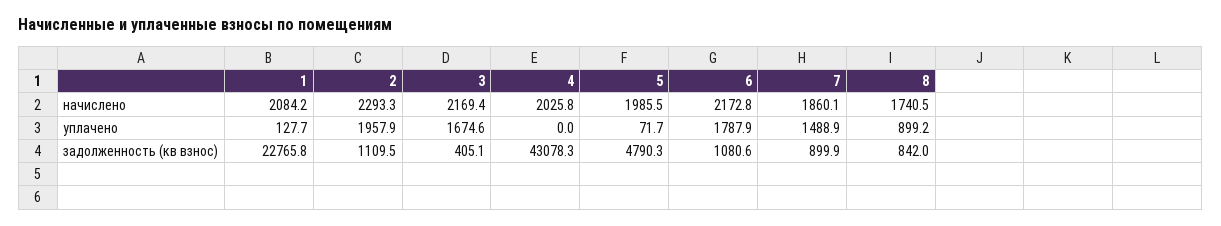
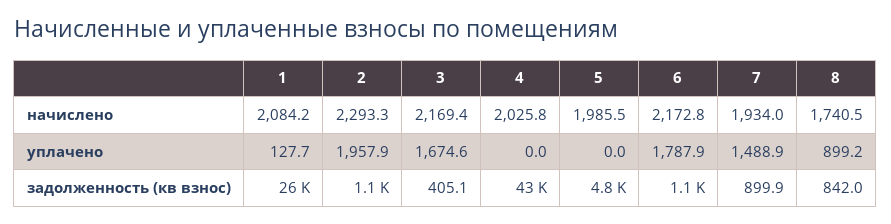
7, начислено: 1860.1 -> 1934
5, уплачено: 71.7 -> 0
1, задолженность (кв взнос): 22765.8 -> 26000

